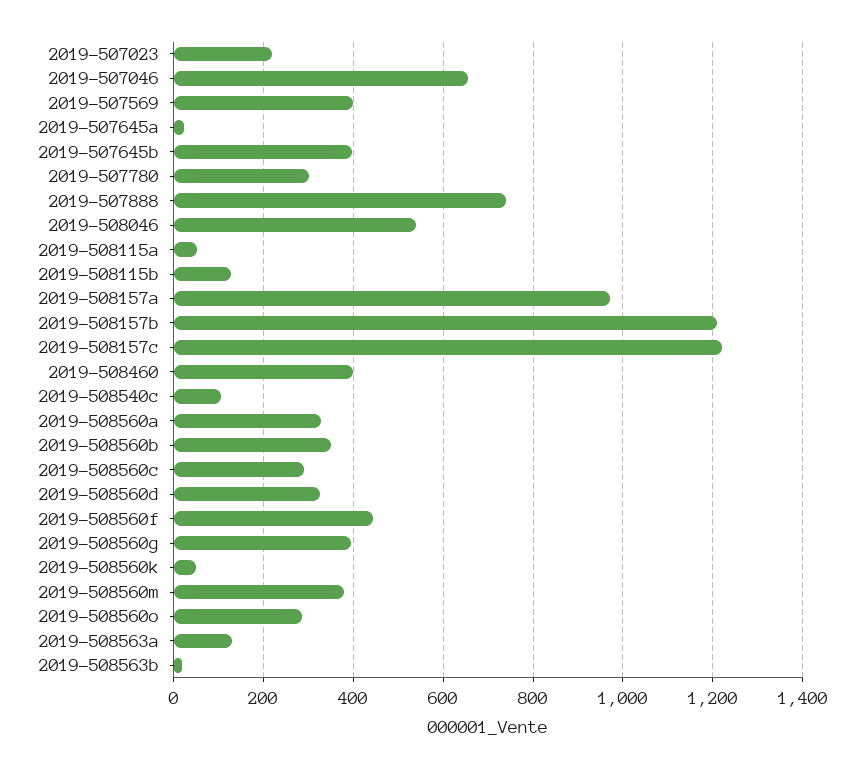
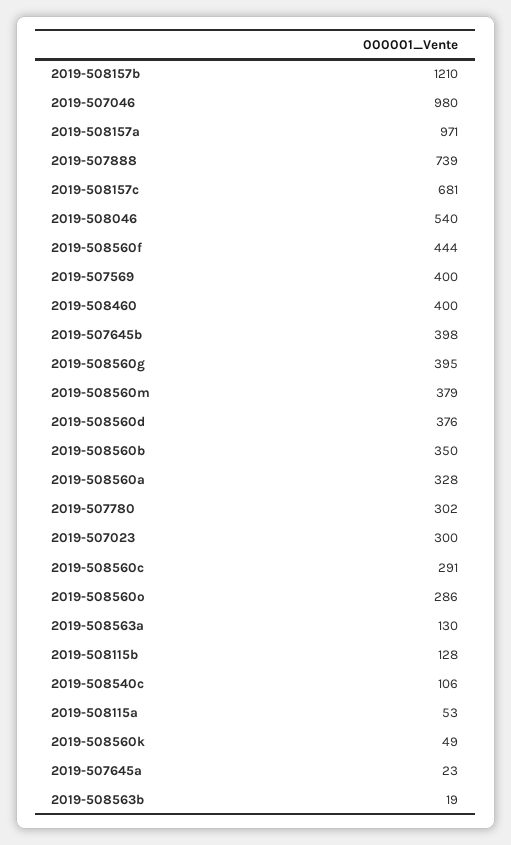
2019-507023: 220 -> 300
2019-507046: 660 -> 980
2019-508157c: 1220 -> 681
2019-508560d: 320 -> 376

